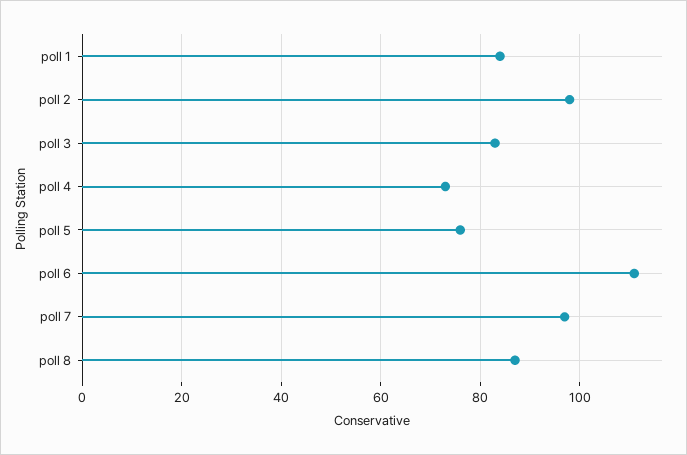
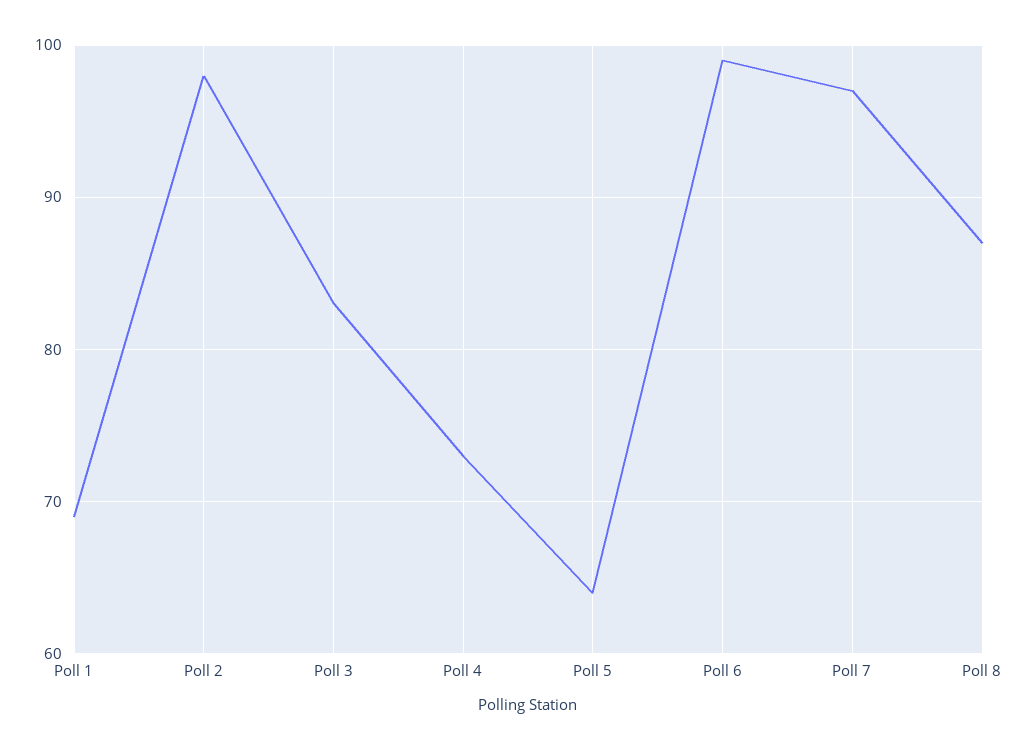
poll 1: 85 -> 69
poll 5: 75 -> 64
poll 6: 110 -> 99

